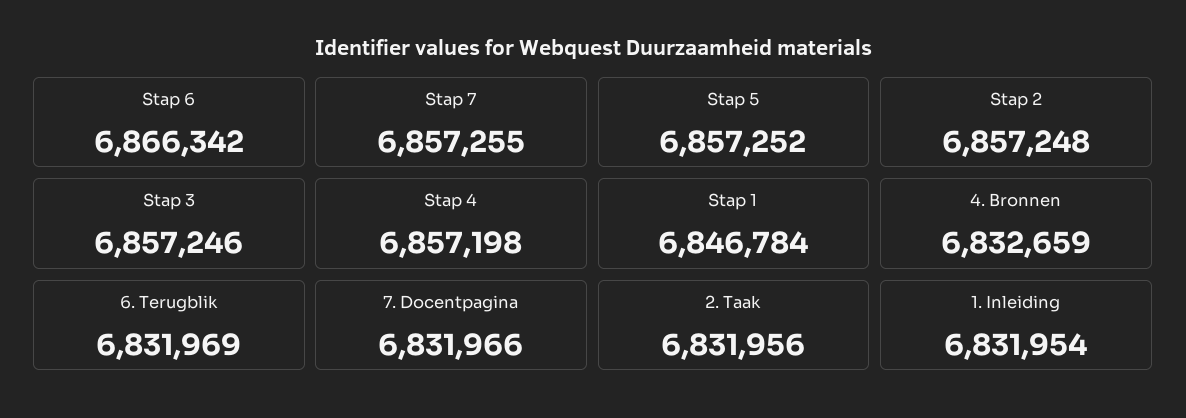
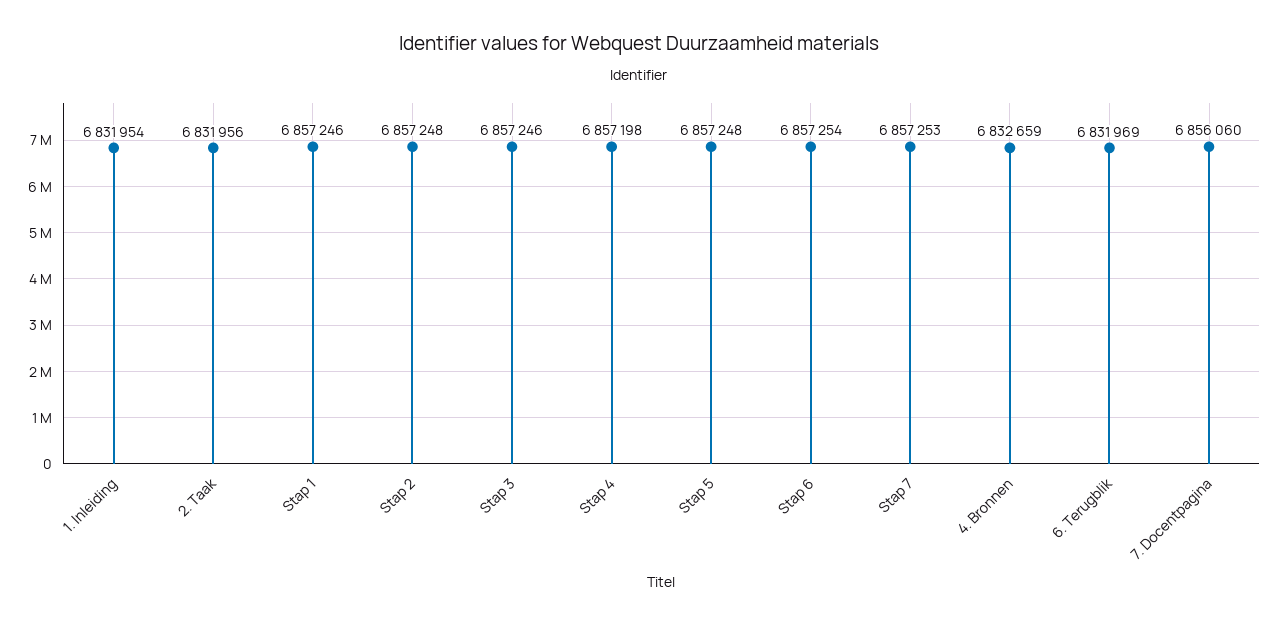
Stap 6: 6866342 -> 6857254
Stap 7: 6857255 -> 6857253
Stap 5: 6857252 -> 6857248
Stap 1: 6846784 -> 6857246
7. Docentpagina: 6831966 -> 6856060

